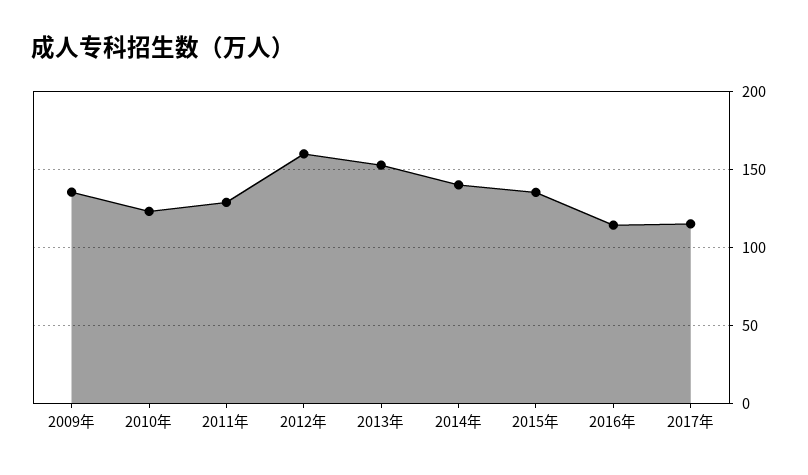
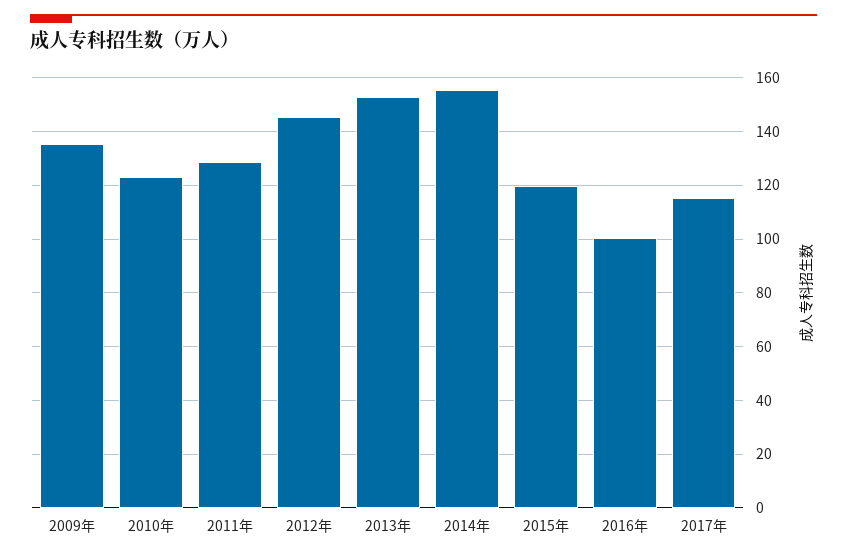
2012年: 160 -> 145
2014年: 140 -> 155
2015年: 135 -> 120
2016年: 115 -> 100

